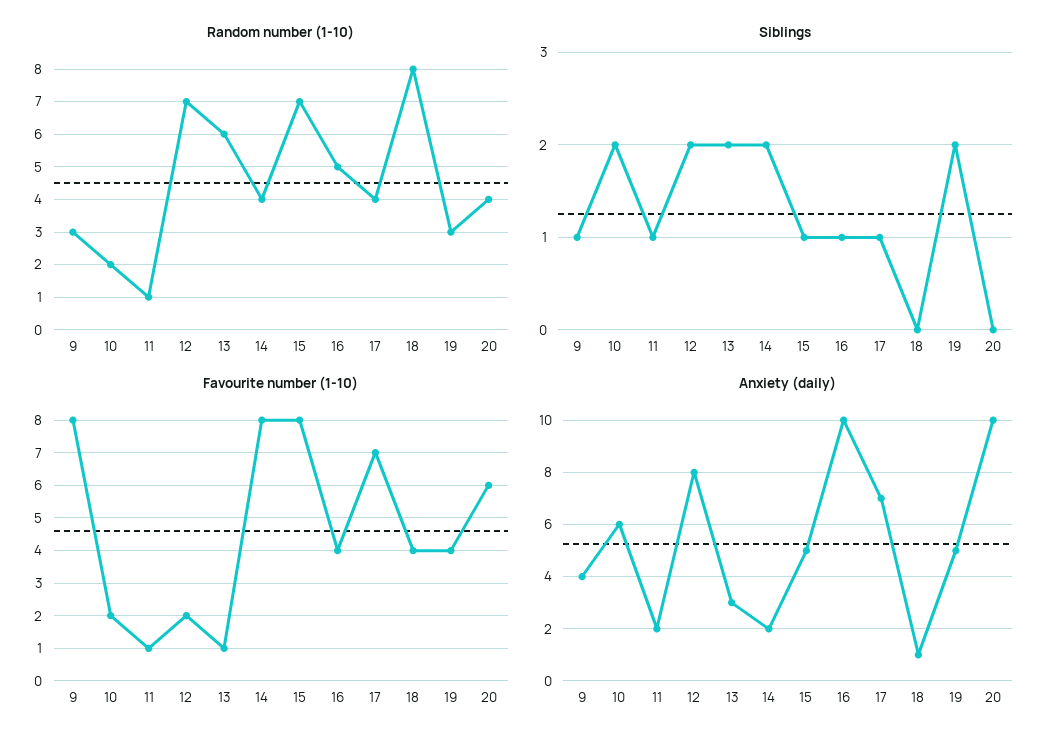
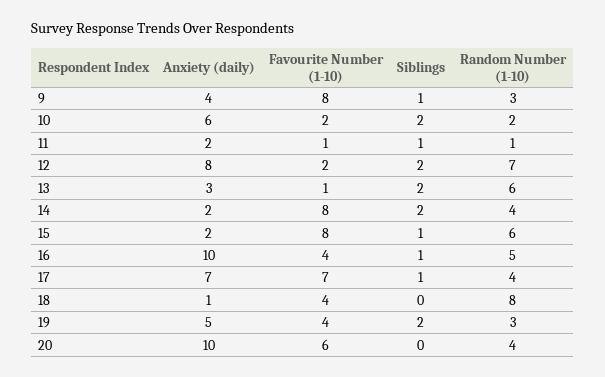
Random number (1-10), 15: 7 -> 6
Anxiety (daily), 15: 5 -> 2

